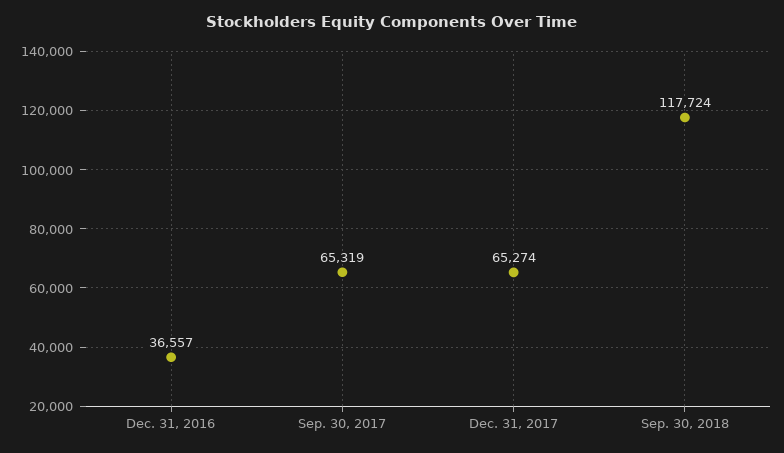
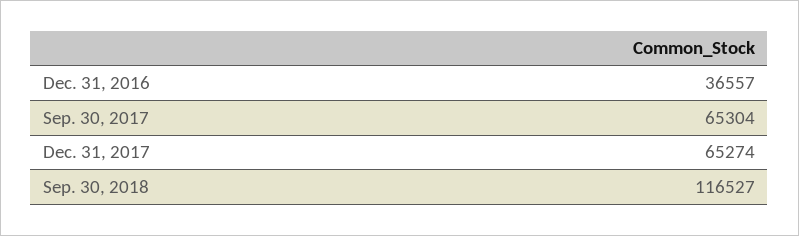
Sep. 30, 2017: 65319 -> 65304
Sep. 30, 2018: 117724 -> 116527

